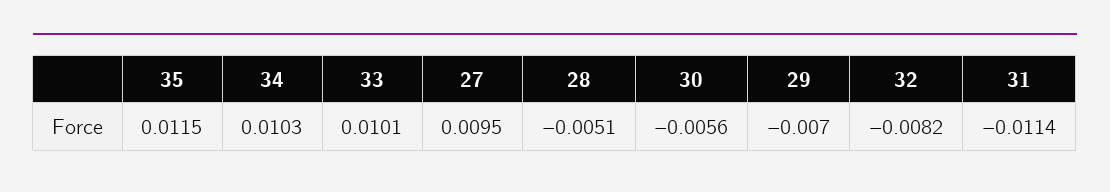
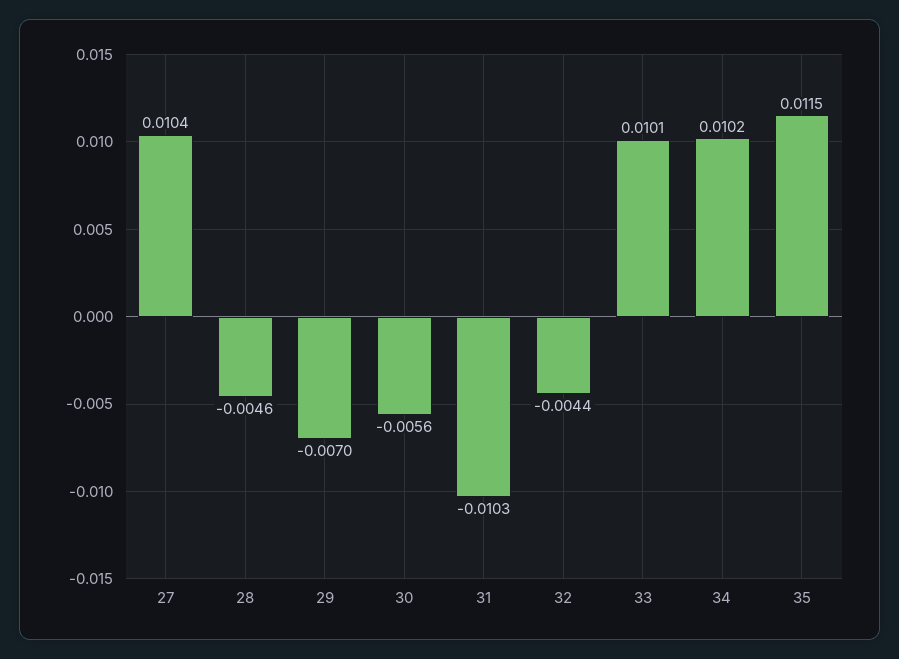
34: 0.0103 -> 0.0102
27: 0.0095 -> 0.0104
28: -0.0051 -> -0.0046
32: -0.0082 -> -0.0044
31: -0.0114 -> -0.0103

